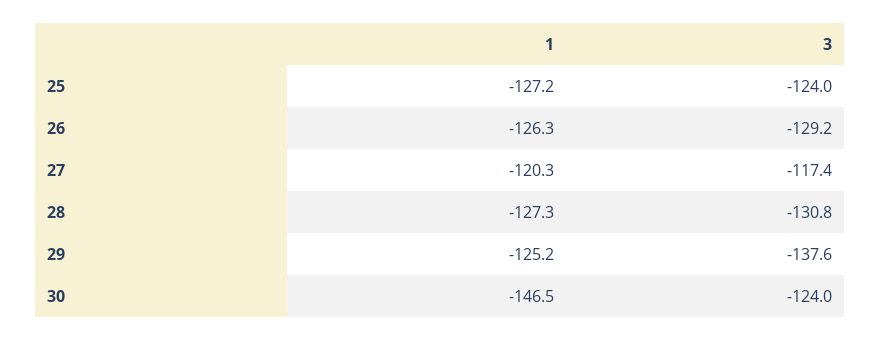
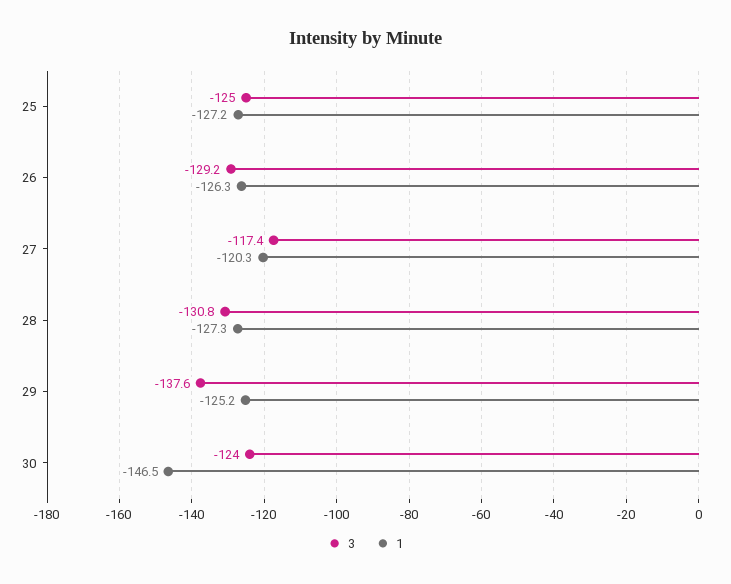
3, 25: -124 -> -125

